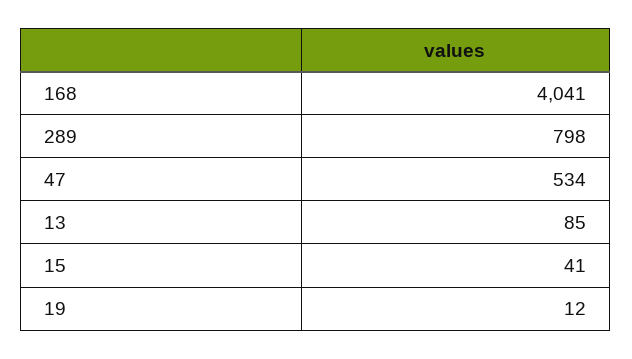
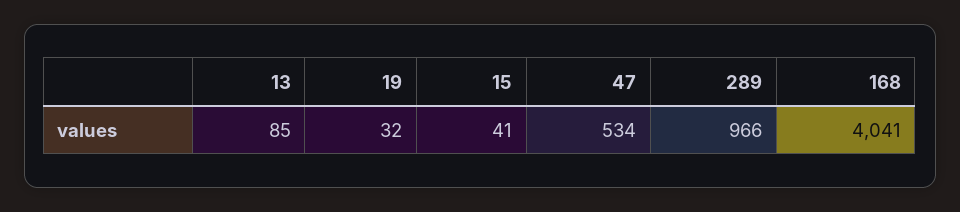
289: 798 -> 966
19: 12 -> 32

